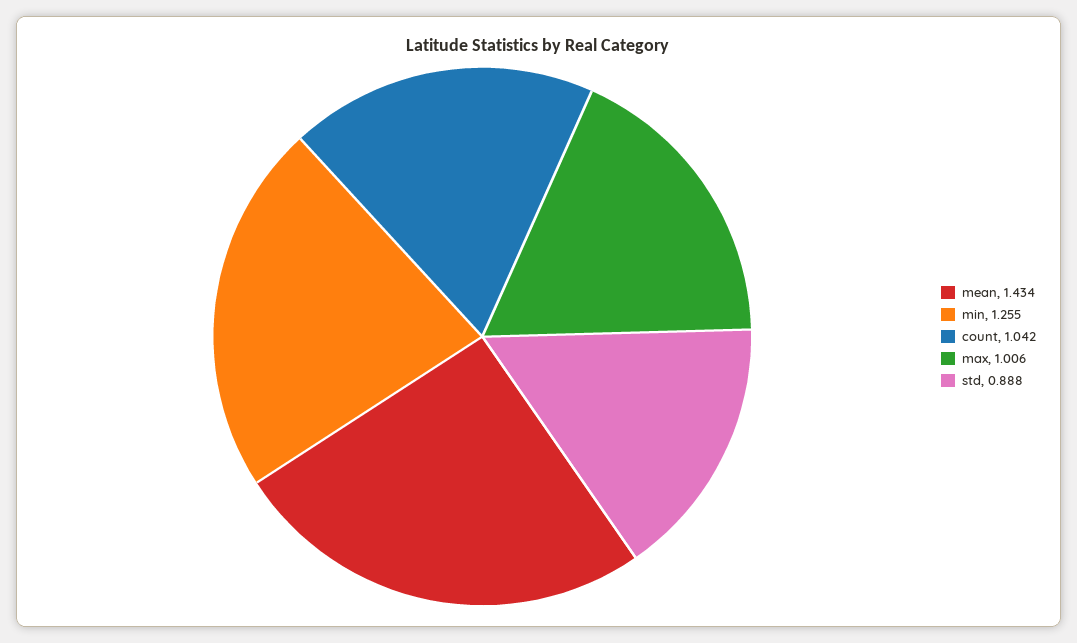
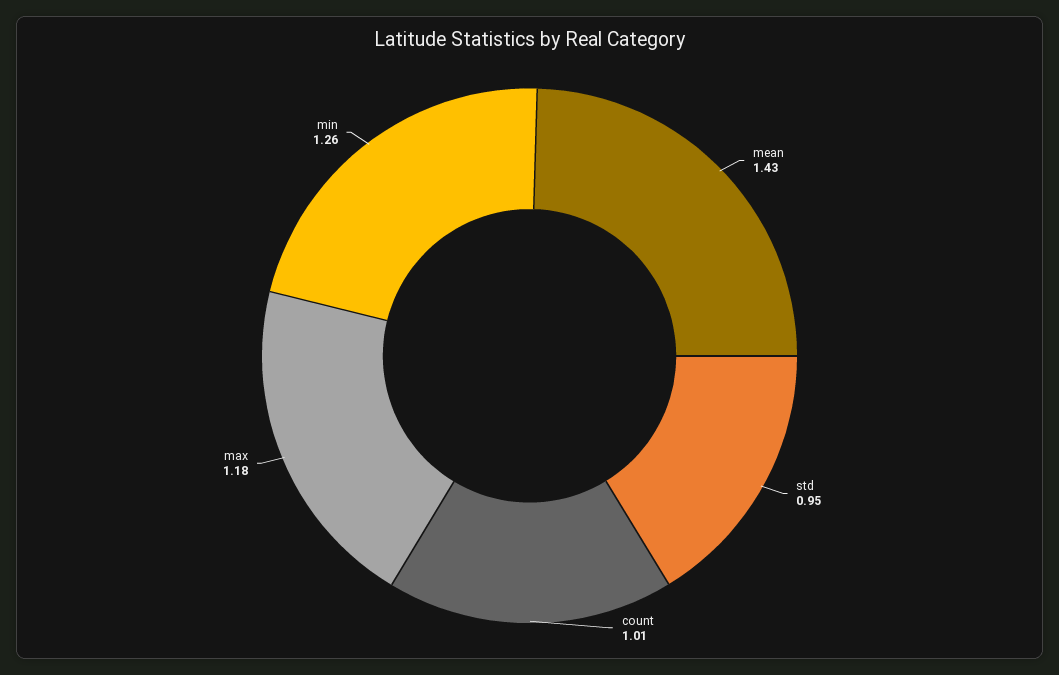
count: 1.042 -> 1.01
max: 1.006 -> 1.18
std: 0.888 -> 0.95

